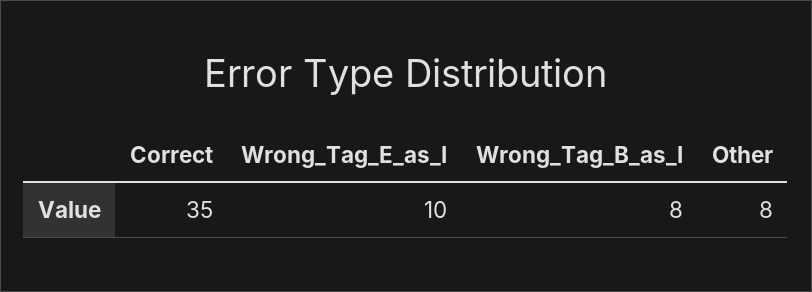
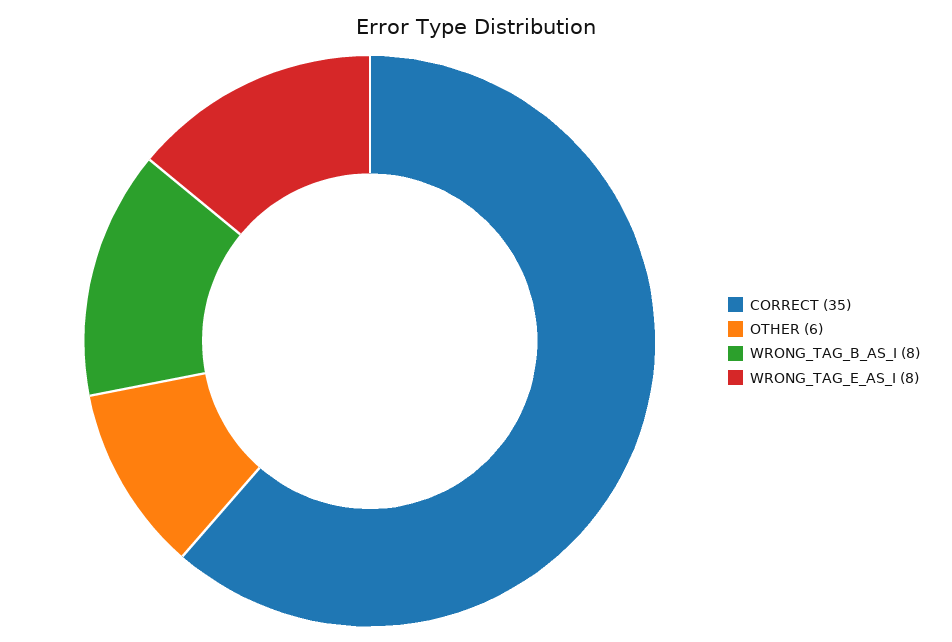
Wrong_Tag_E_as_I: 10 -> 8
Other: 8 -> 6

